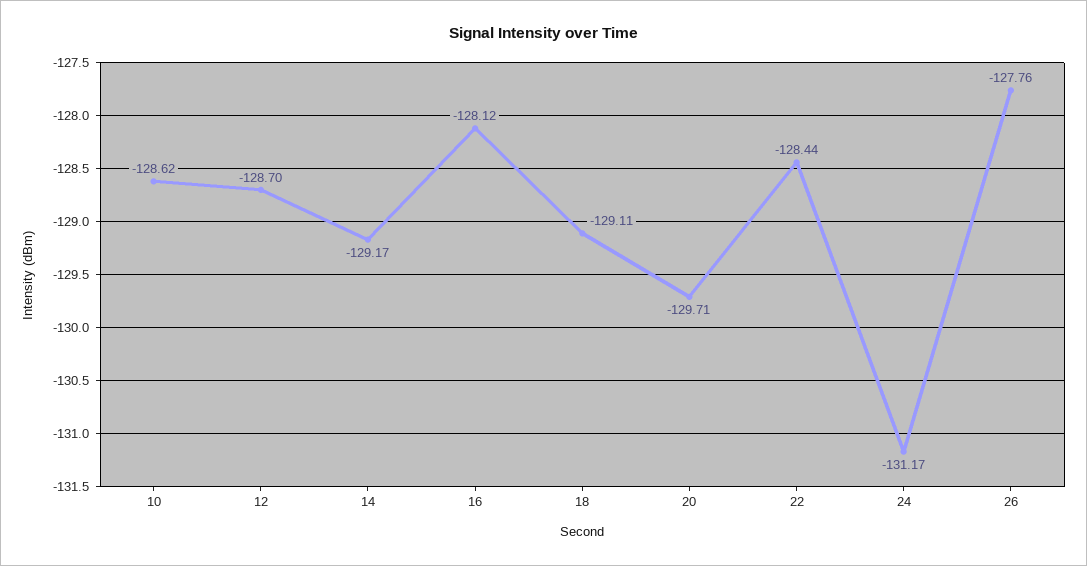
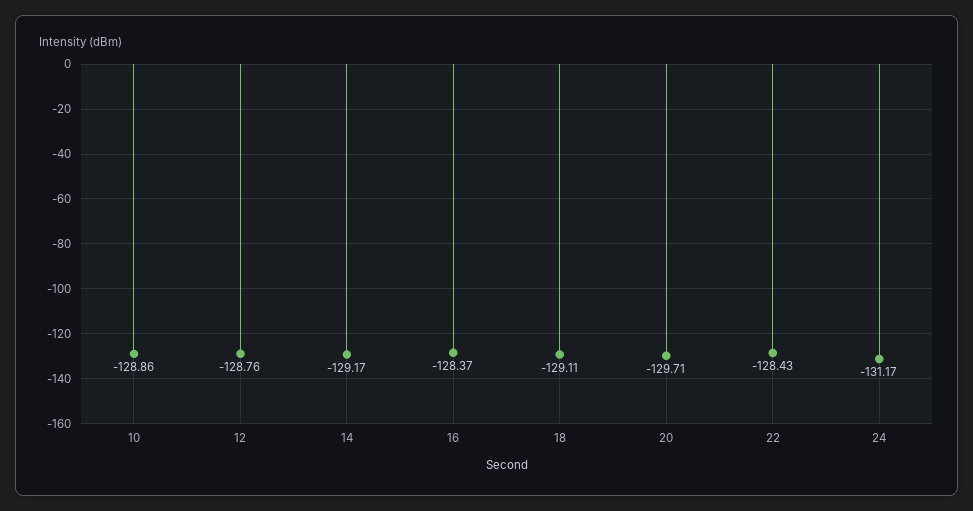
10: -128.62 -> -128.86
12: -128.7 -> -128.76
16: -128.12 -> -128.37
22: -128.44 -> -128.43
26: -127.76 -> none

